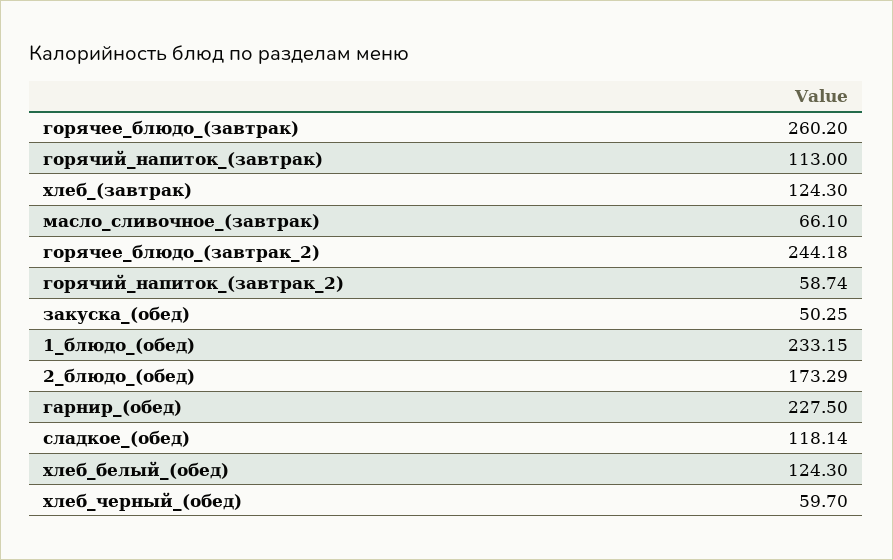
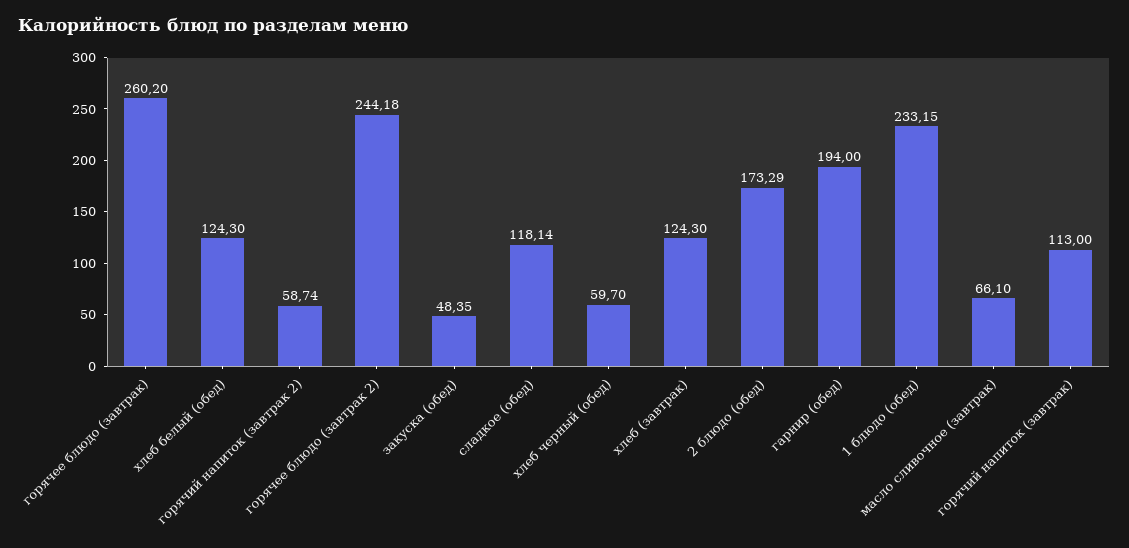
закуска_(обед): 50.25 -> 48.35
гарнир_(обед): 227.5 -> 194

